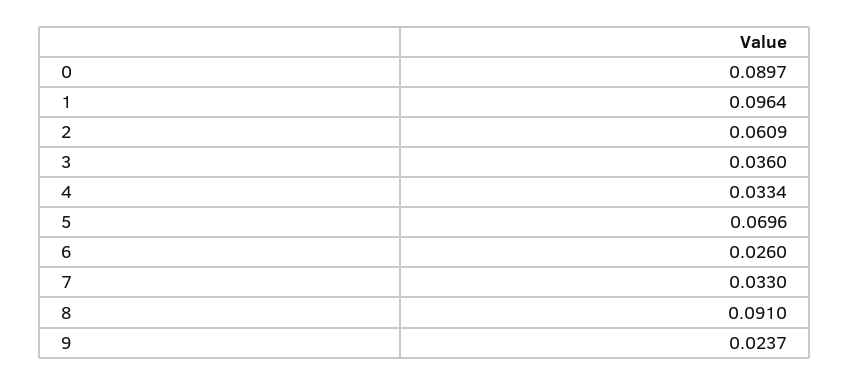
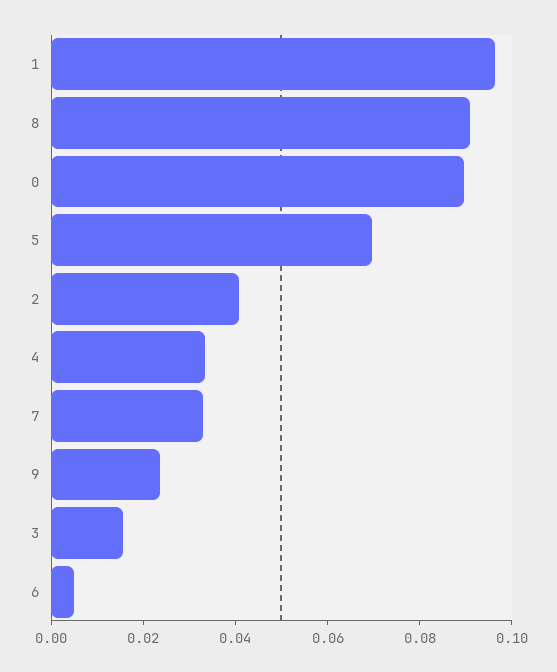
2: 0.0609 -> 0.04
3: 0.036 -> 0.015
6: 0.026 -> 0.005

